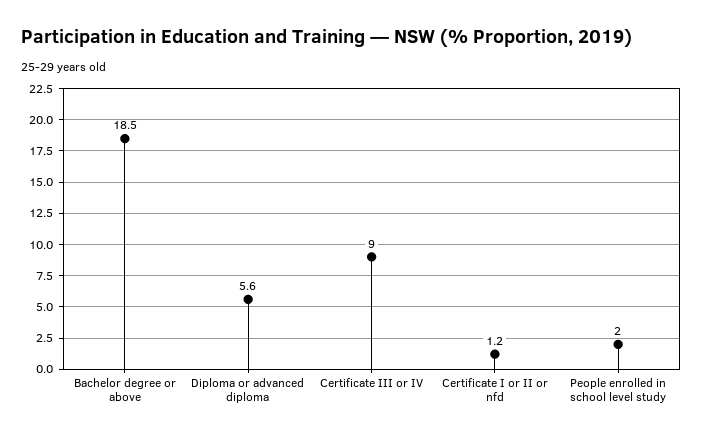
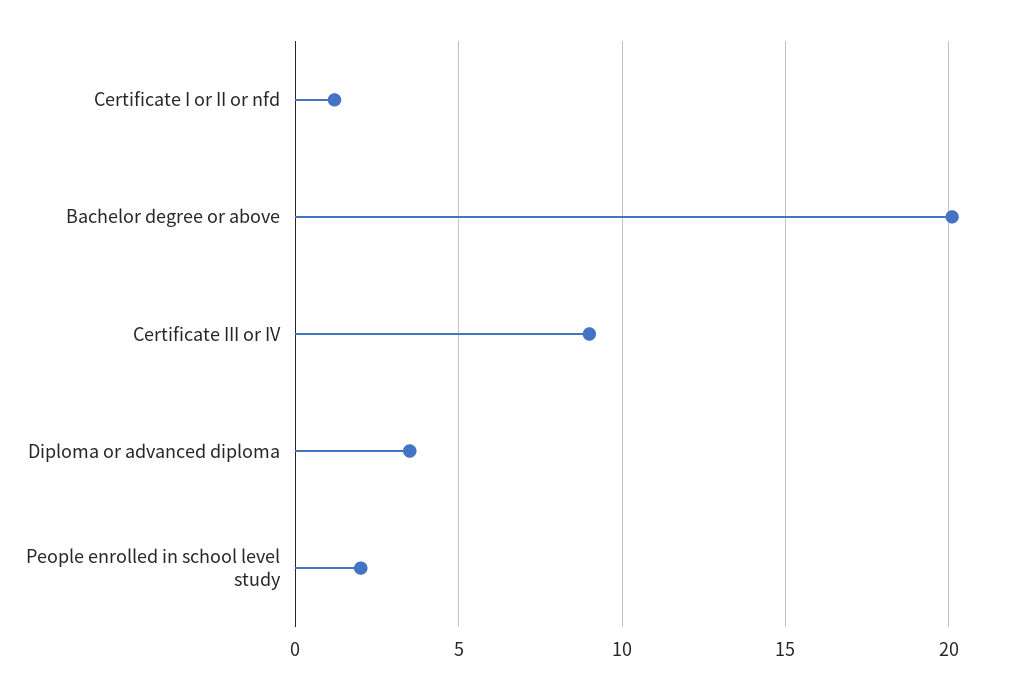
Bachelor degree or above: 18.5 -> 20
Diploma or advanced diploma: 5.6 -> 3.5

